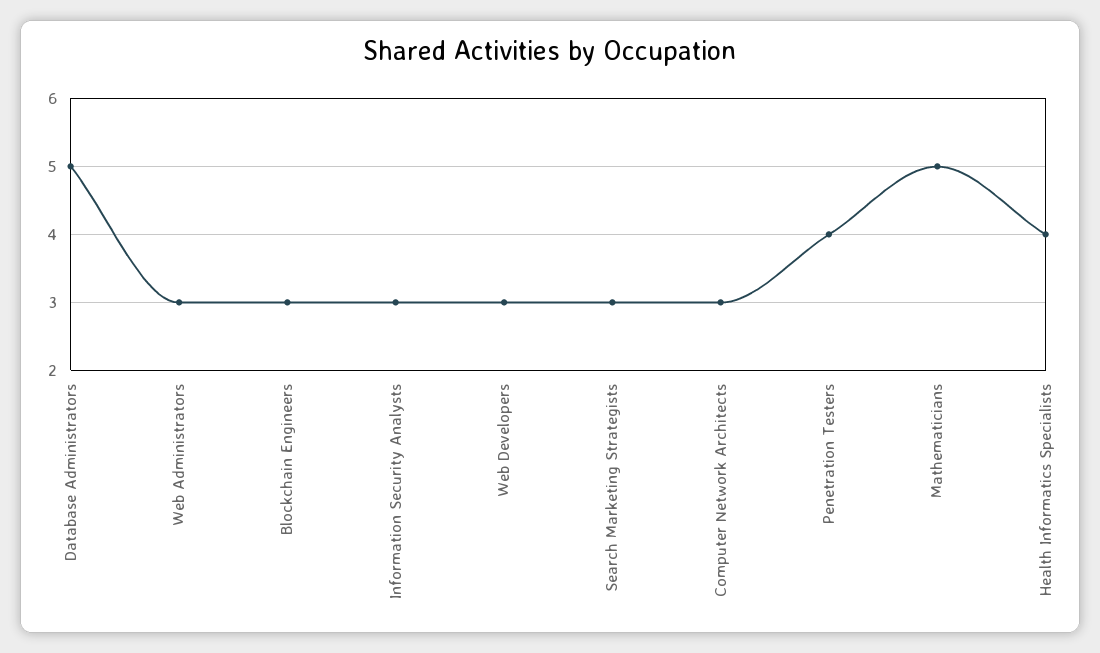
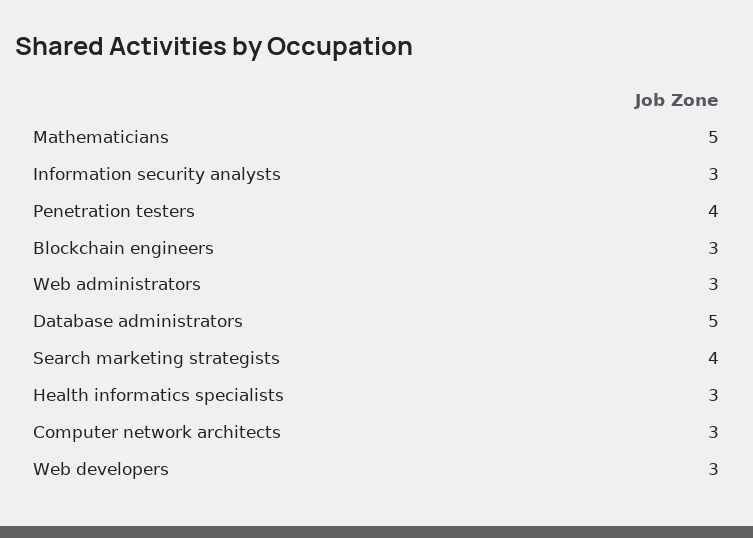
Search Marketing Strategists: 3 -> 4
Health Informatics Specialists: 4 -> 3

